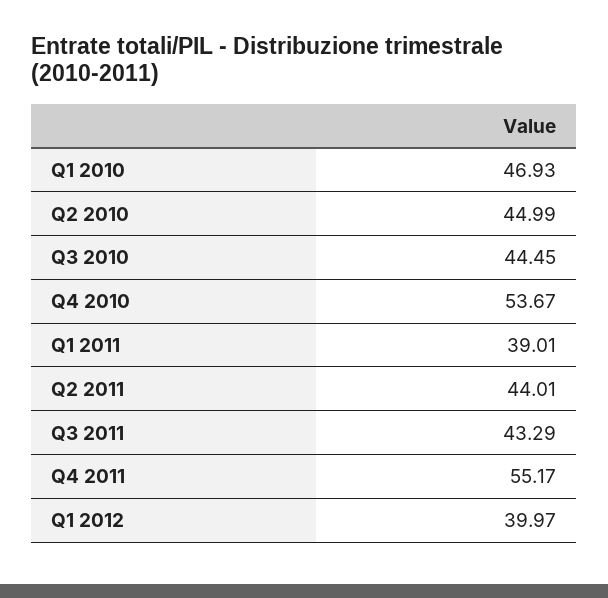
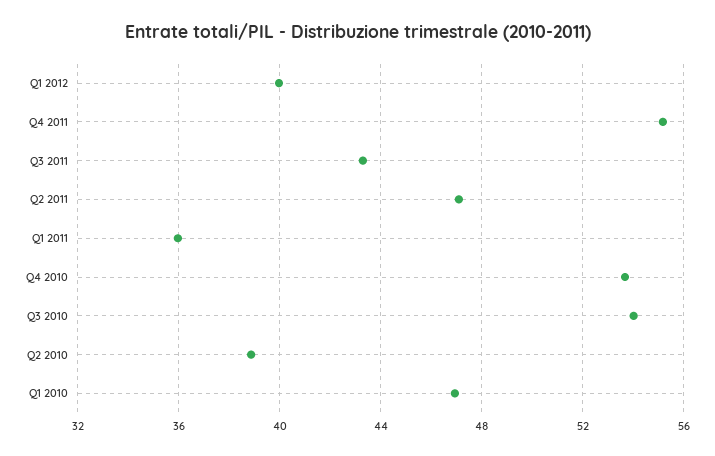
Q2 2010: 44.99 -> 39
Q3 2010: 44.45 -> 54
Q1 2011: 39.01 -> 36
Q2 2011: 44.01 -> 47

